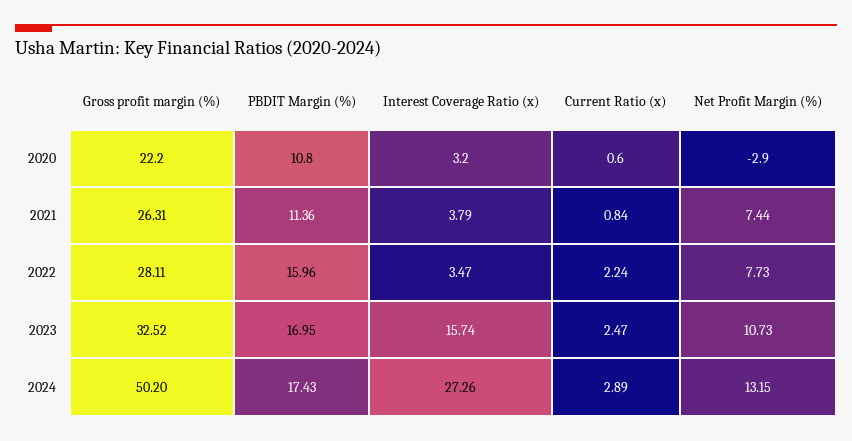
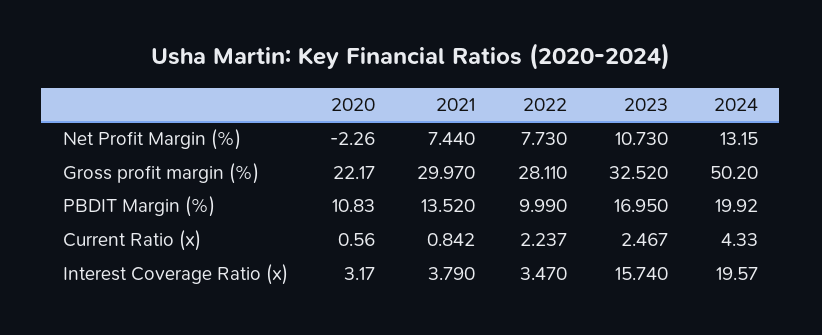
Net Profit Margin (%), 2020: -2.9 -> -2.26
Gross profit margin (%), 2021: 26.31 -> 29.97
PBDIT Margin (%), 2021: 11.36 -> 13.52
PBDIT Margin (%), 2022: 15.96 -> 9.99
PBDIT Margin (%), 2024: 17.43 -> 19.92
Interest Coverage Ratio (x), 2024: 27.26 -> 19.57
Current Ratio (x), 2024: 2.89 -> 4.33

